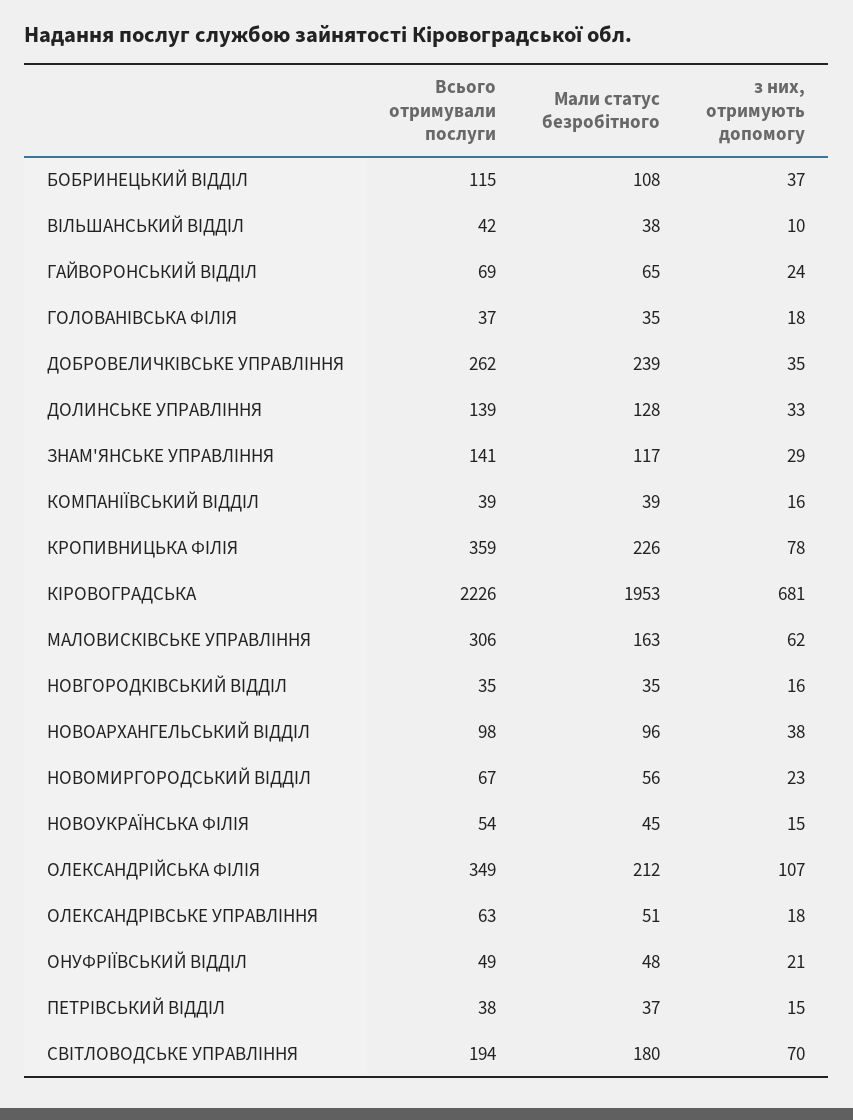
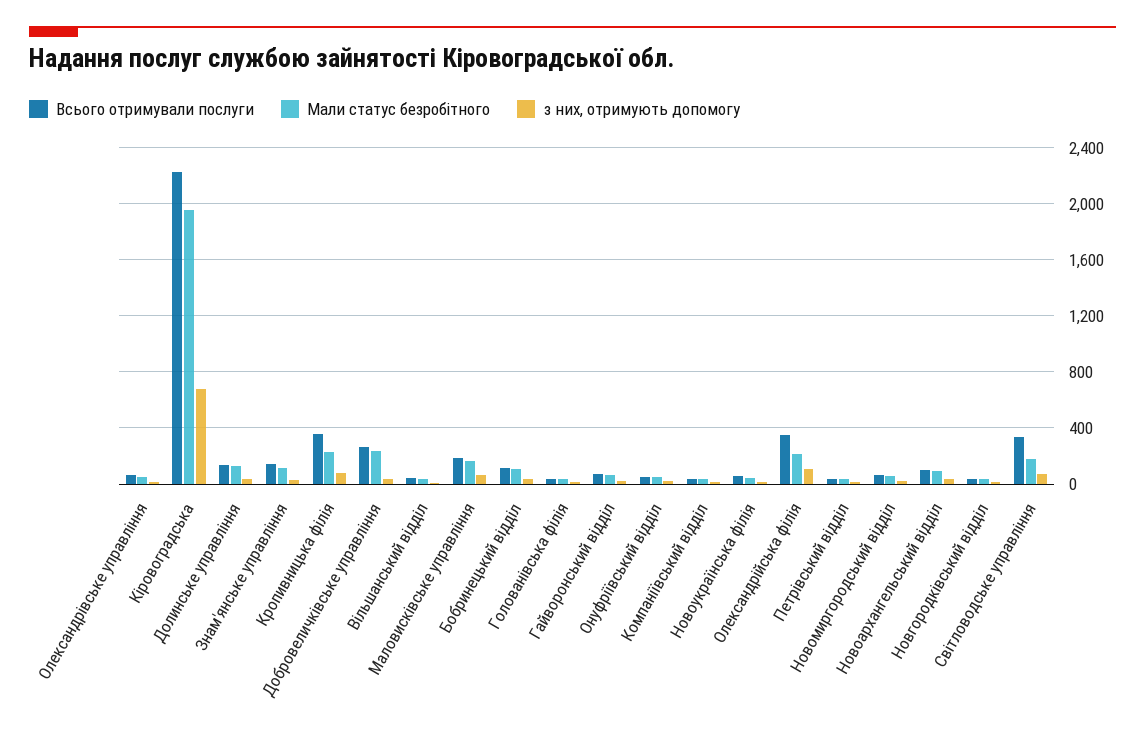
Всього отримували послуги, МАЛОВИСКІВСЬКЕ УПРАВЛІННЯ: 306 -> 200
Всього отримували послуги, СВІТЛОВОДСЬКЕ УПРАВЛІННЯ: 194 -> 350

